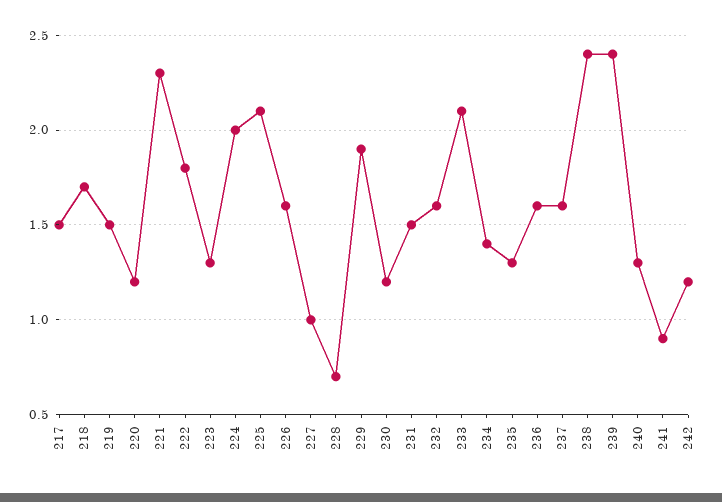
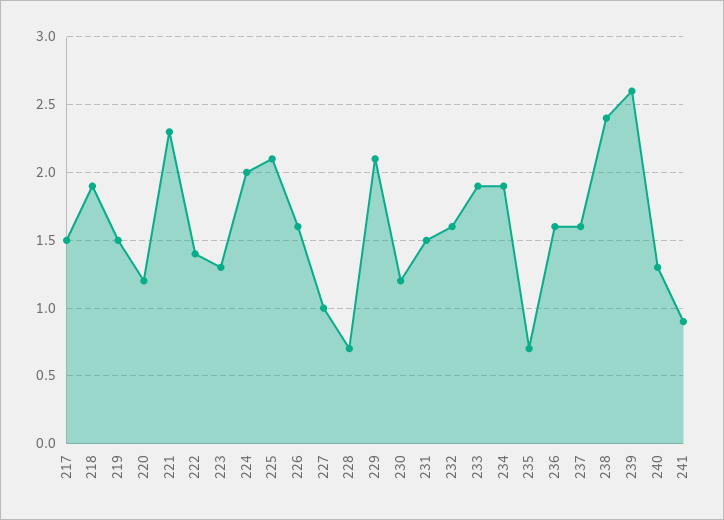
218: 1.7 -> 1.9
222: 1.8 -> 1.4
229: 1.9 -> 2.1
233: 2.1 -> 1.9
234: 1.4 -> 1.9
235: 1.3 -> 0.7
239: 2.4 -> 2.6
242: 1.2 -> none

